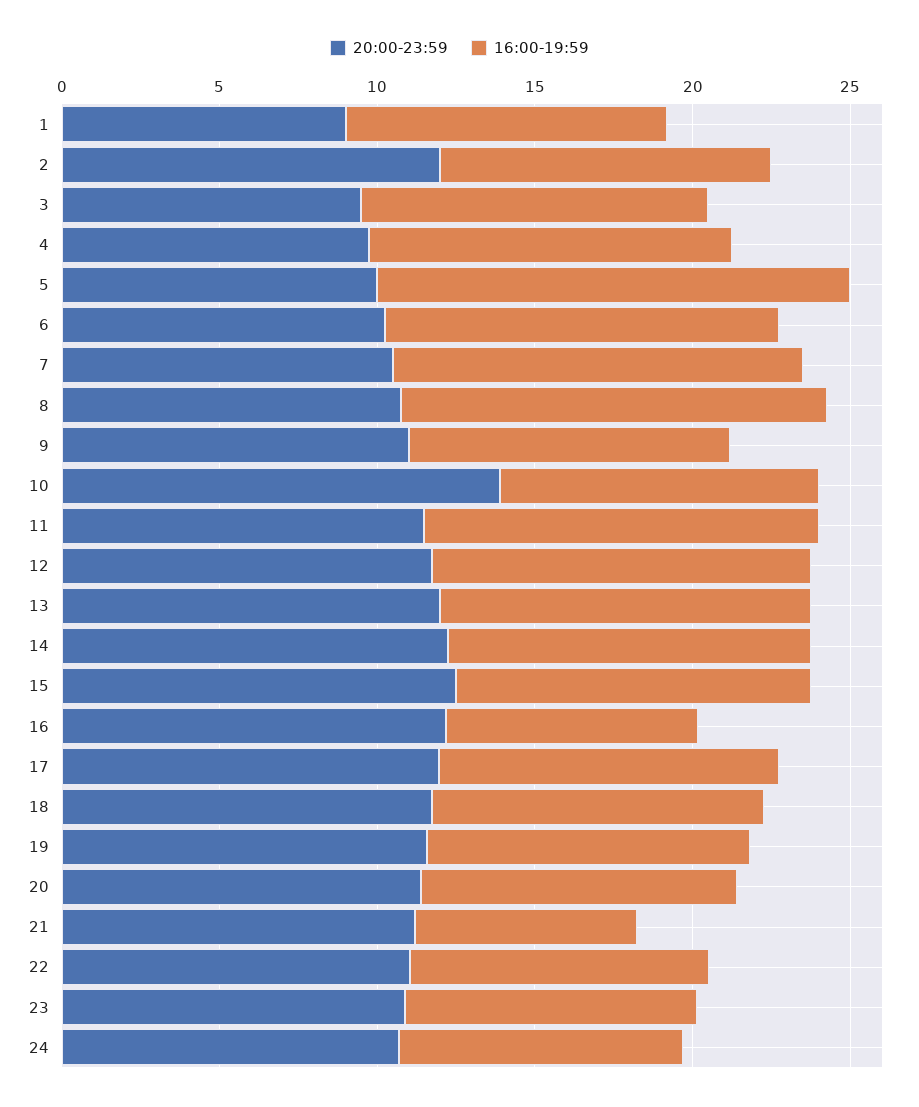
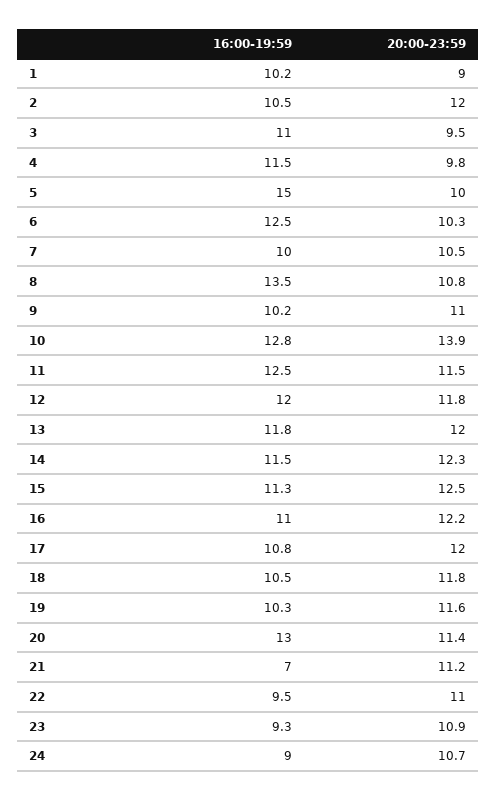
16:00-19:59, 7: 13 -> 10
16:00-19:59, 10: 10 -> 12.8
16:00-19:59, 16: 8 -> 11
16:00-19:59, 20: 10 -> 13

